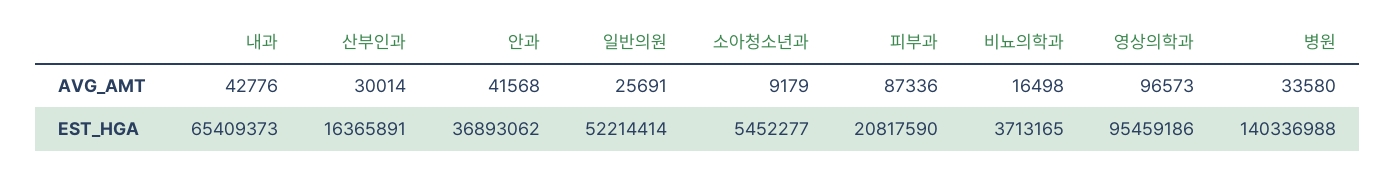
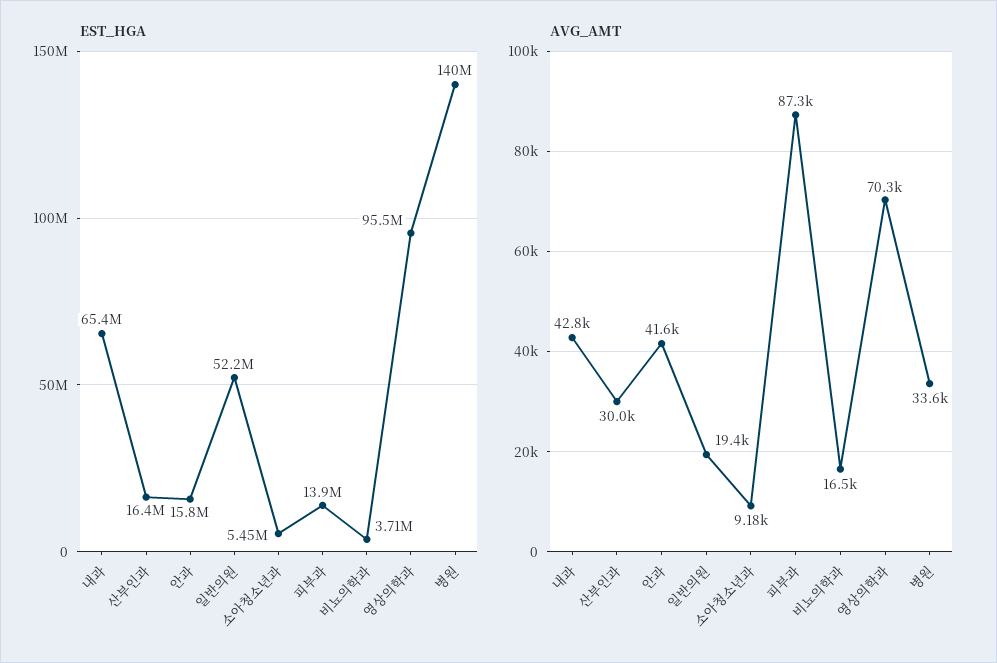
AVG_AMT, 일반의원: 25691 -> 19400
AVG_AMT, 영상의학과: 96573 -> 70300
EST_HGA, 안과: 36893062 -> 15800000
EST_HGA, 피부과: 20817590 -> 13900000

